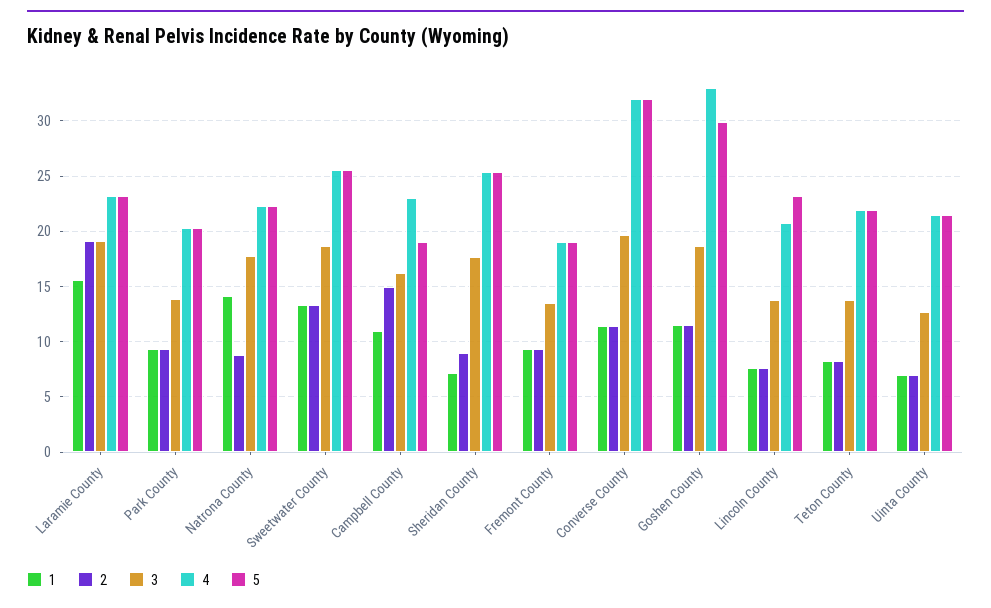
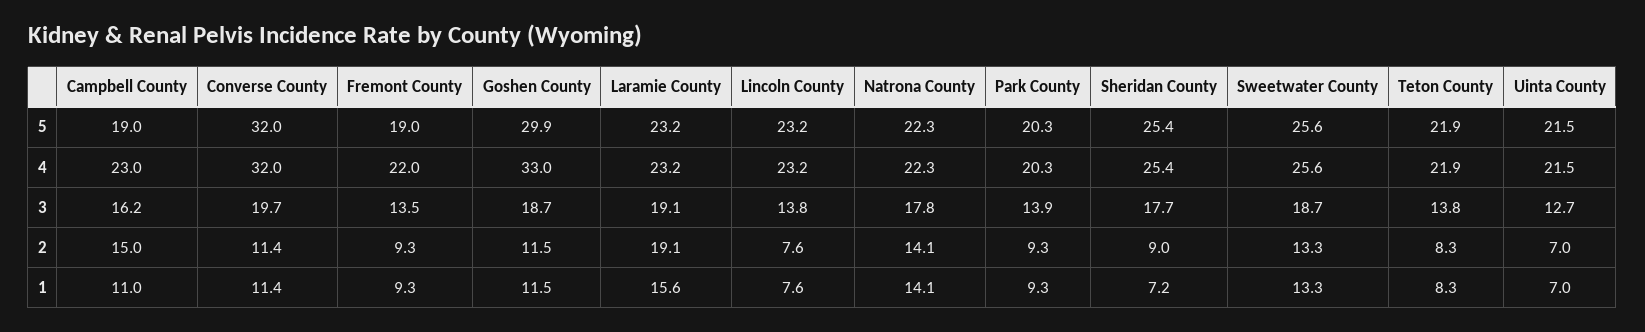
2, Natrona County: 9 -> 14.1
4, Fremont County: 19 -> 22
4, Lincoln County: 21 -> 23.2

